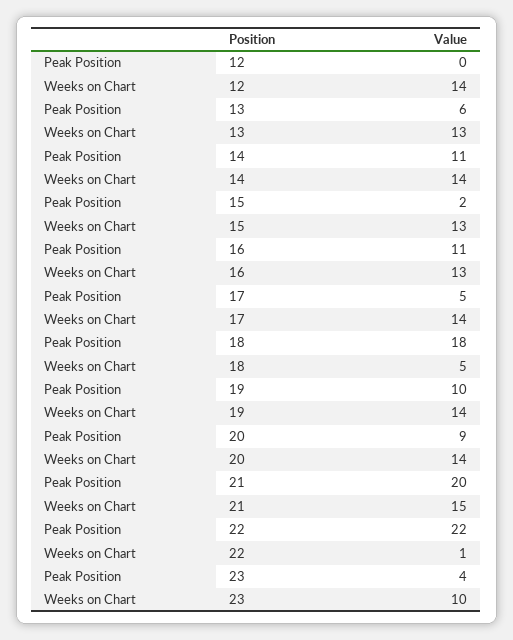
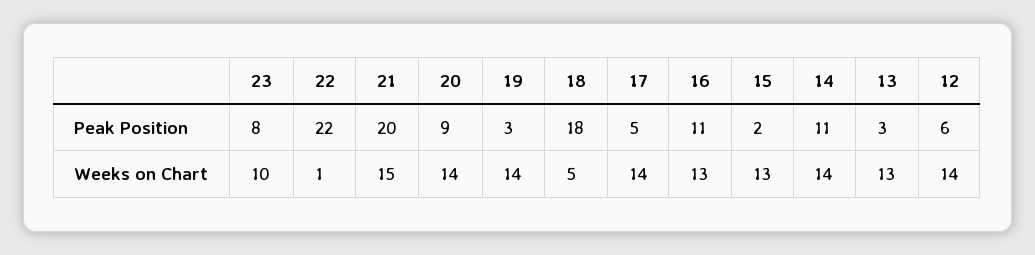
Peak Position, 12: 0 -> 6
Peak Position, 13: 6 -> 3
Peak Position, 19: 10 -> 3
Peak Position, 23: 4 -> 8

